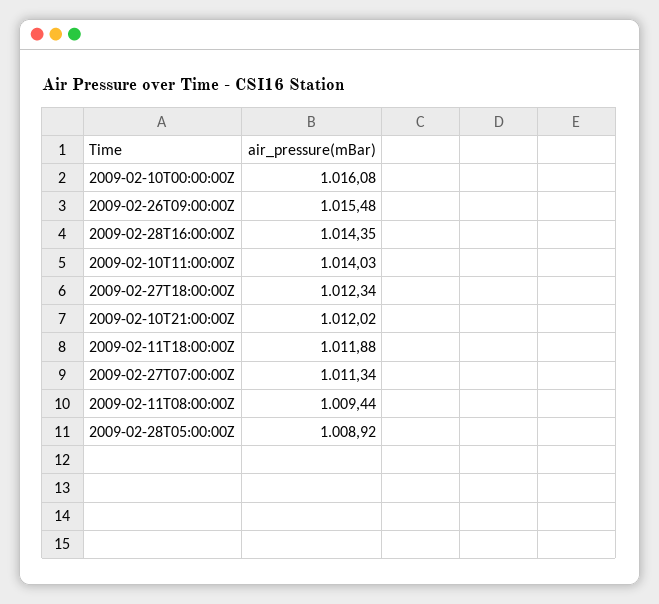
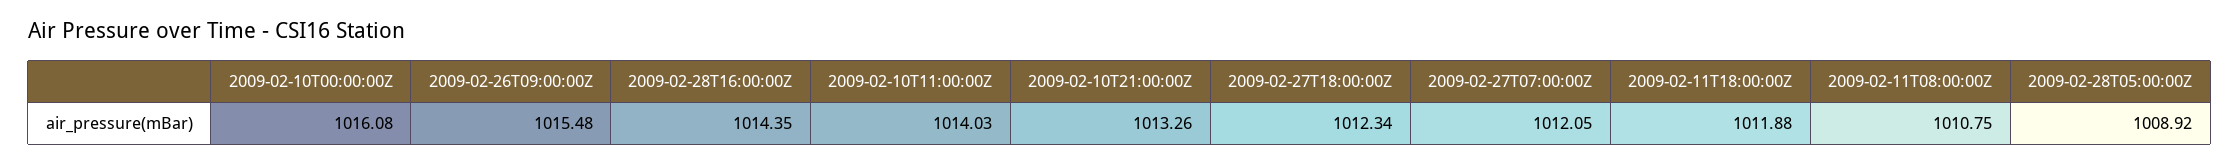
2009-02-10T21:00:00Z: 1012.02 -> 1013.26
2009-02-27T07:00:00Z: 1011.34 -> 1012.05
2009-02-11T08:00:00Z: 1009.44 -> 1010.75

